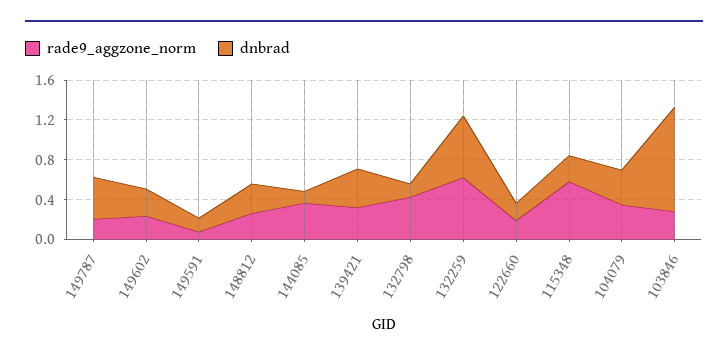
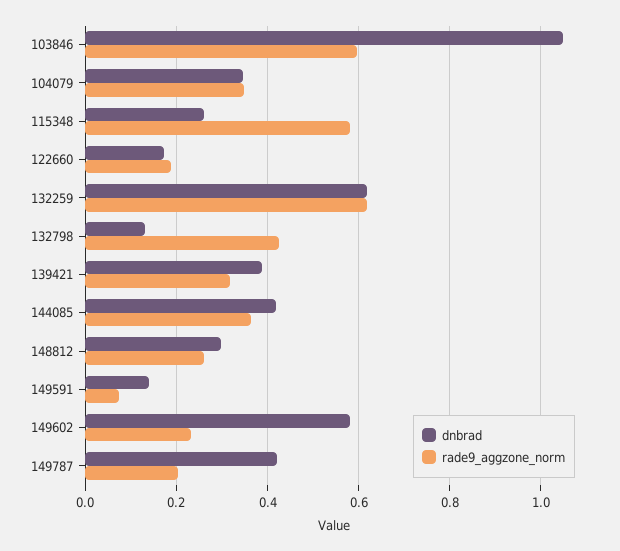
dnbrad, 149602: 0.3 -> 0.58
dnbrad, 144085: 0.1 -> 0.42
rade9_aggzone_norm, 103846: 0.3 -> 0.6

